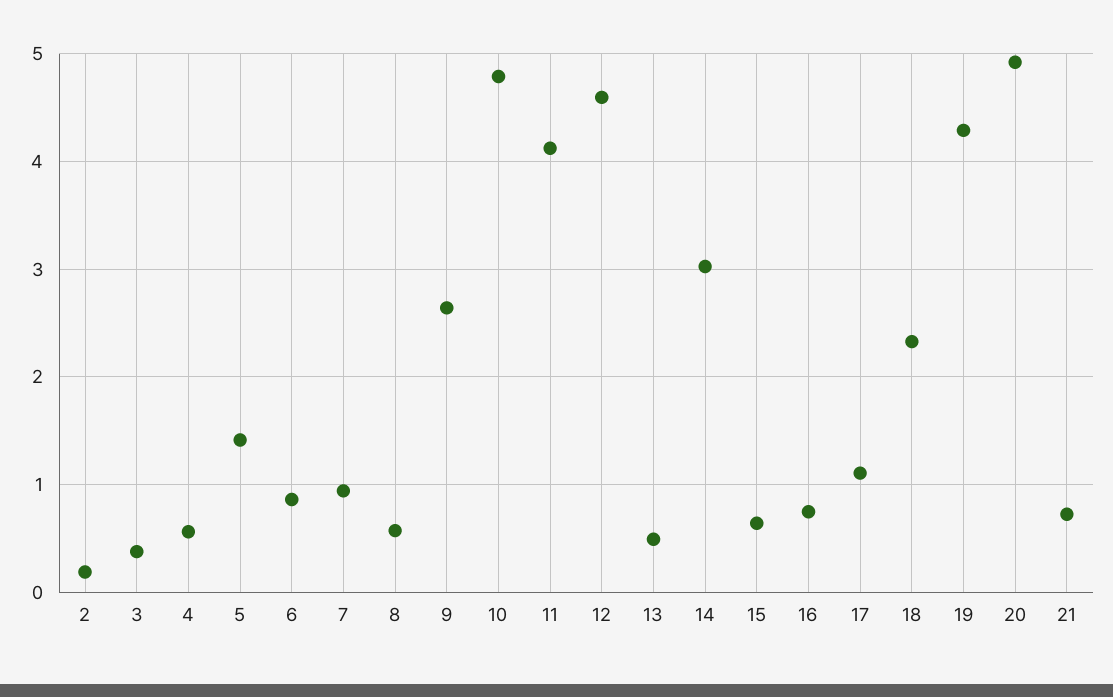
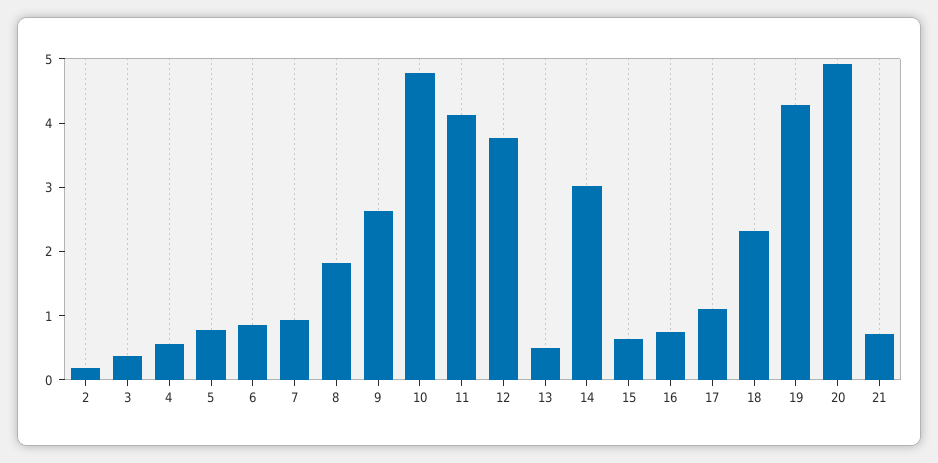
5: 1.4 -> 0.8
8: 0.6 -> 1.8
12: 4.6 -> 3.8

